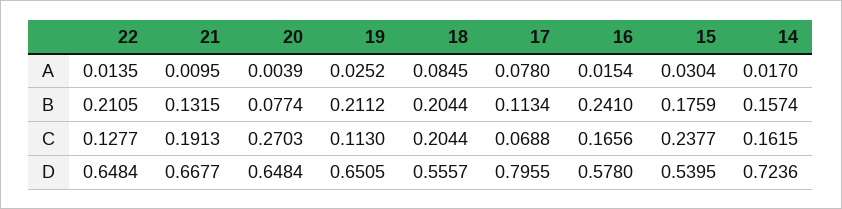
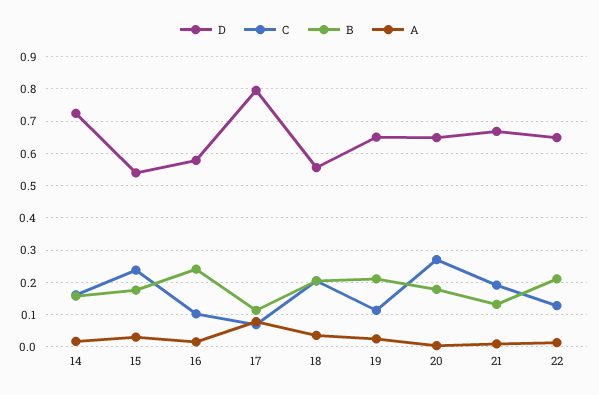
A, 18: 0.0845 -> 0.04
B, 20: 0.0774 -> 0.18
C, 16: 0.1656 -> 0.1

